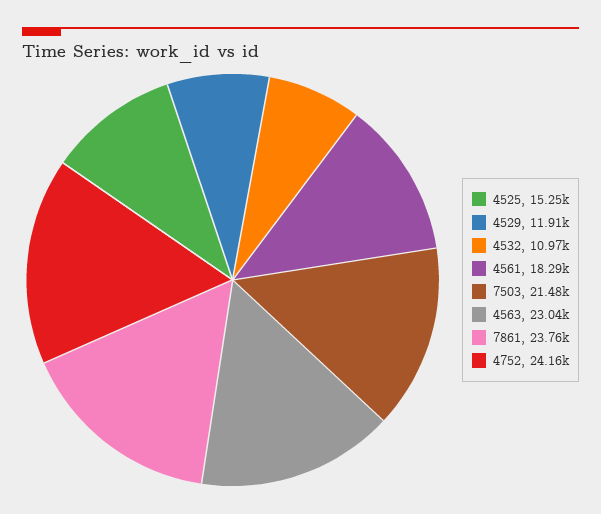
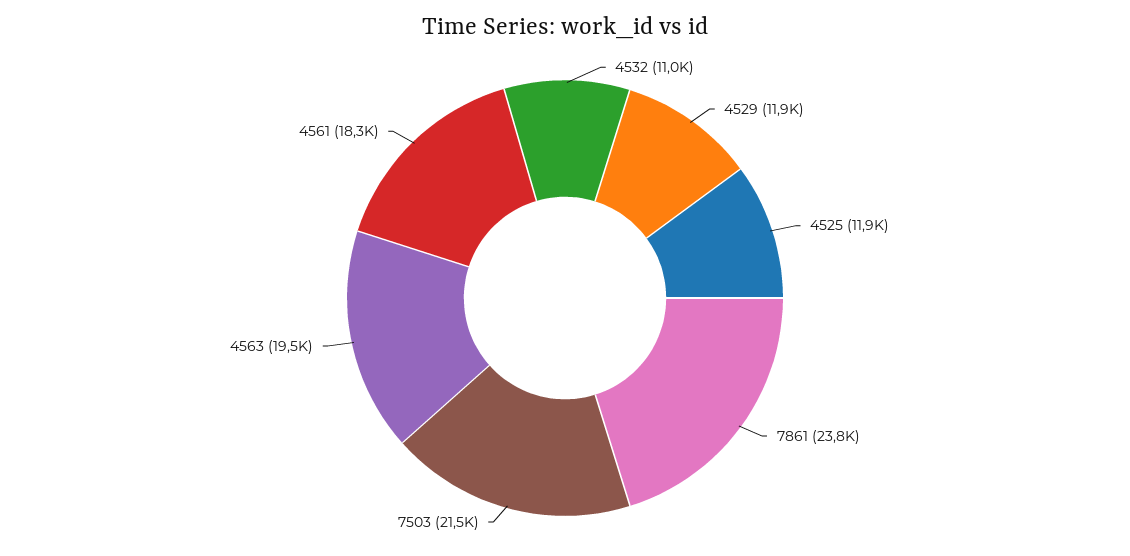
4525: 15250 -> 11900
4563: 23040 -> 19500
4752: 24160 -> none

